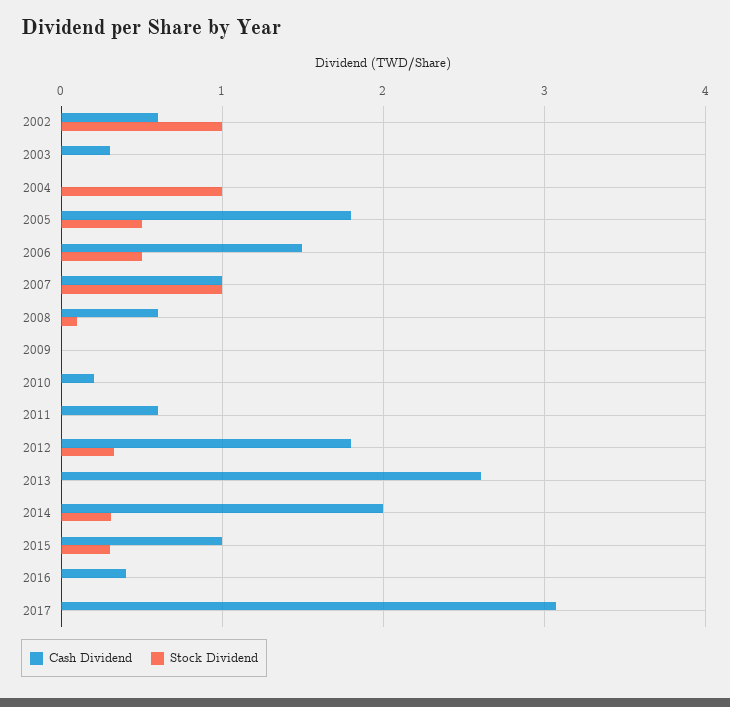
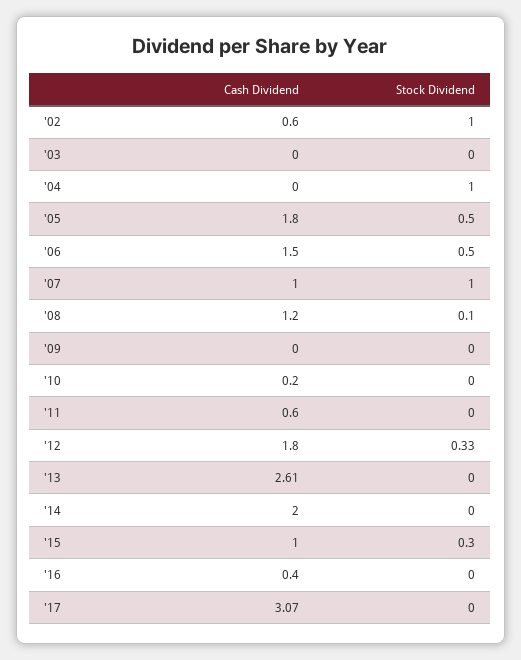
Cash Dividend, 2003: 0.3 -> 0
Cash Dividend, 2008: 0.6 -> 1.2
Stock Dividend, 2014: 0.3 -> 0

